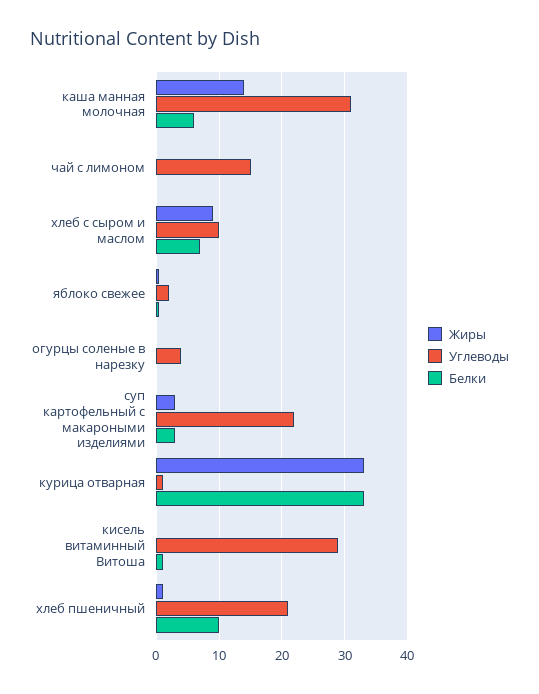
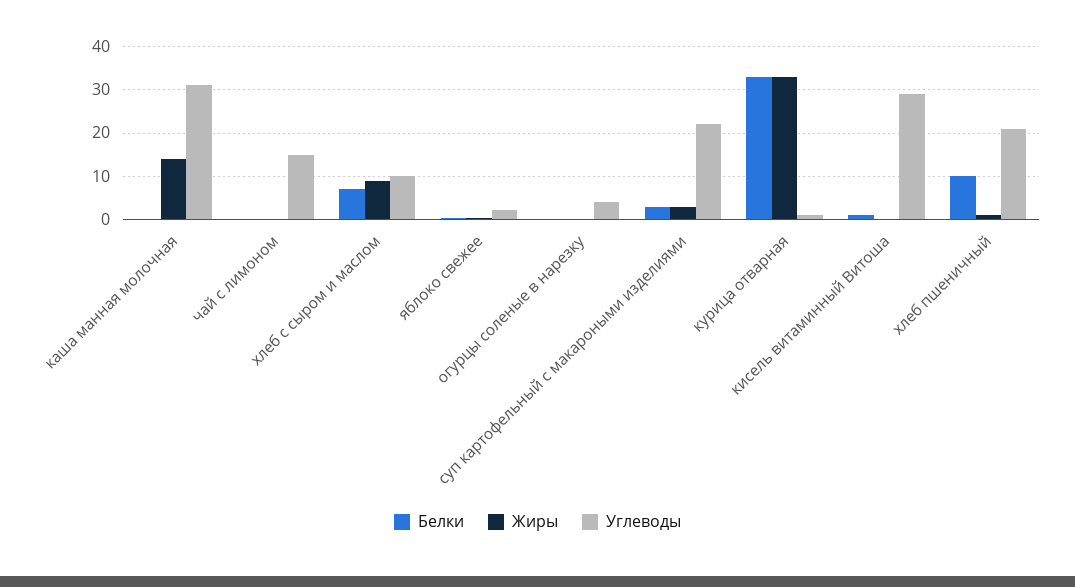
Белки, каша манная молочная: 6 -> 0

